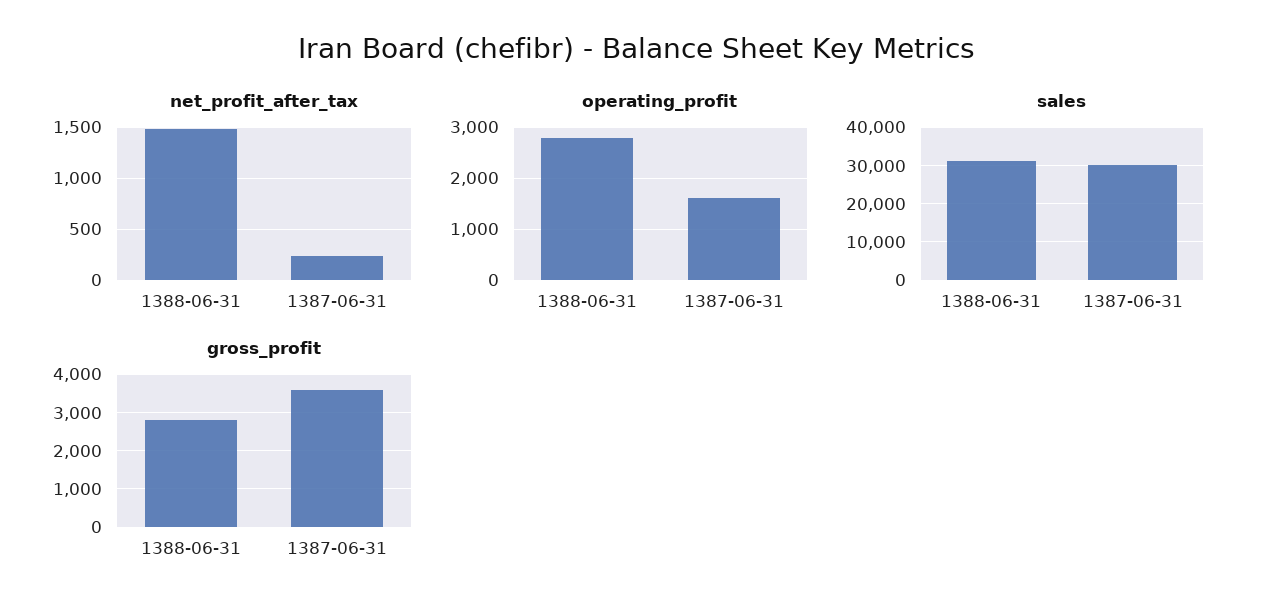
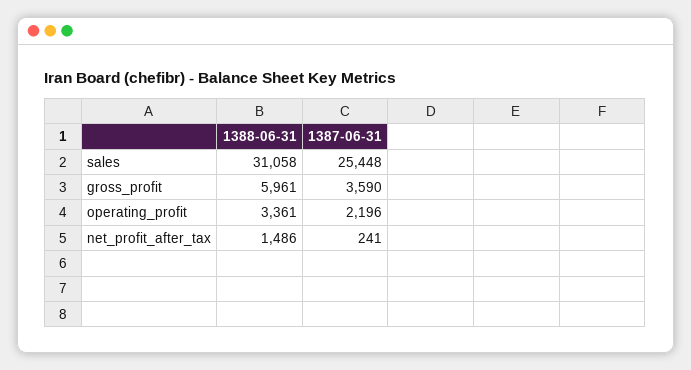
operating_profit, 1388-06-31: 2800 -> 3361
operating_profit, 1387-06-31: 1600 -> 2196
sales, 1387-06-31: 30000 -> 25448
gross_profit, 1388-06-31: 2800 -> 5961

